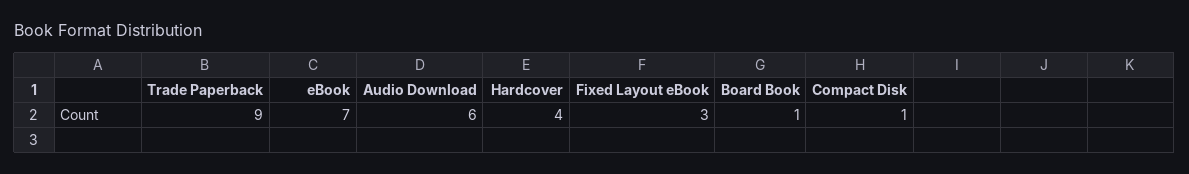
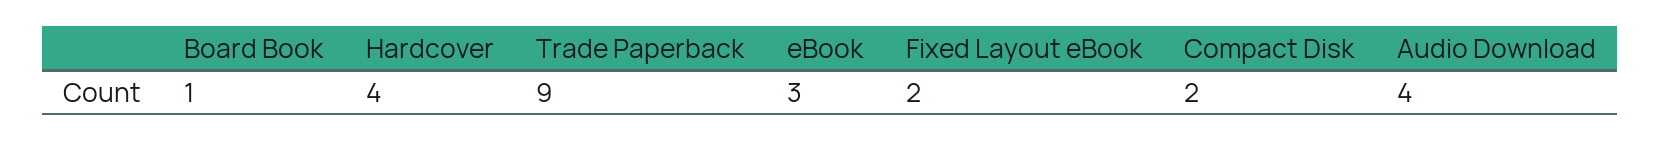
eBook: 7 -> 3
Audio Download: 6 -> 4
Fixed Layout eBook: 3 -> 2
Compact Disk: 1 -> 2

